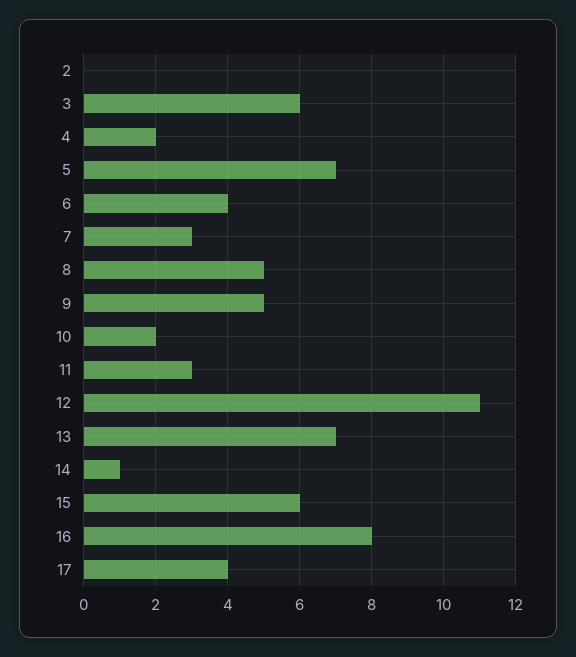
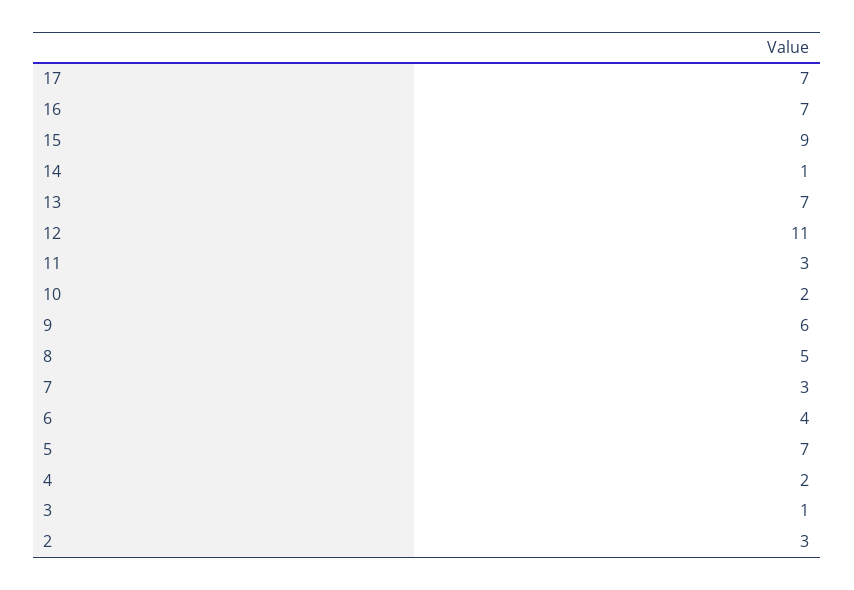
2: 0 -> 3
3: 6 -> 1
9: 5 -> 6
15: 6 -> 9
16: 8 -> 7
17: 4 -> 7

